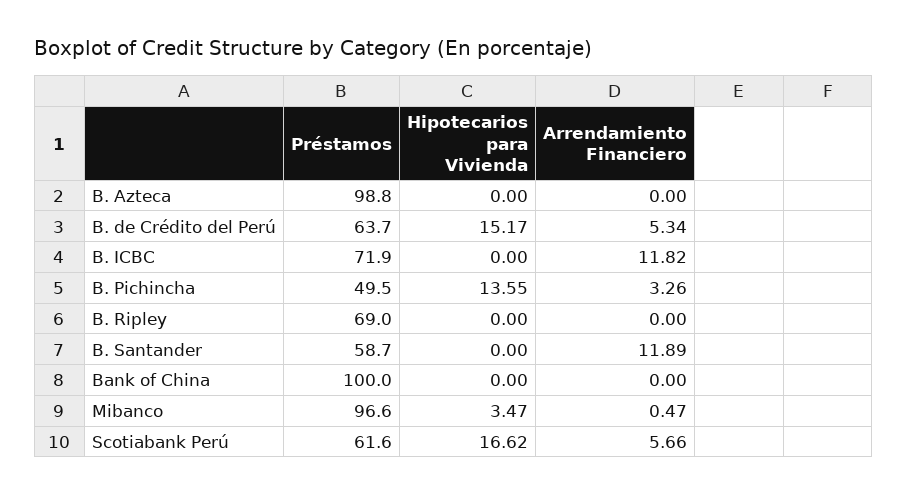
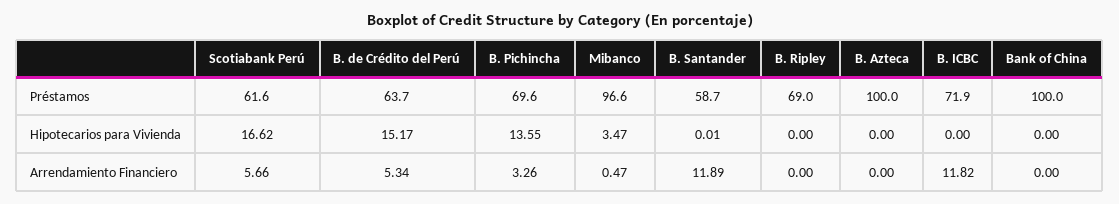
Préstamos, B. Azteca: 98.8 -> 100
Préstamos, B. Pichincha: 49.5 -> 69.6
Hipotecarios para Vivienda, B. Santander: 0 -> 0.01

